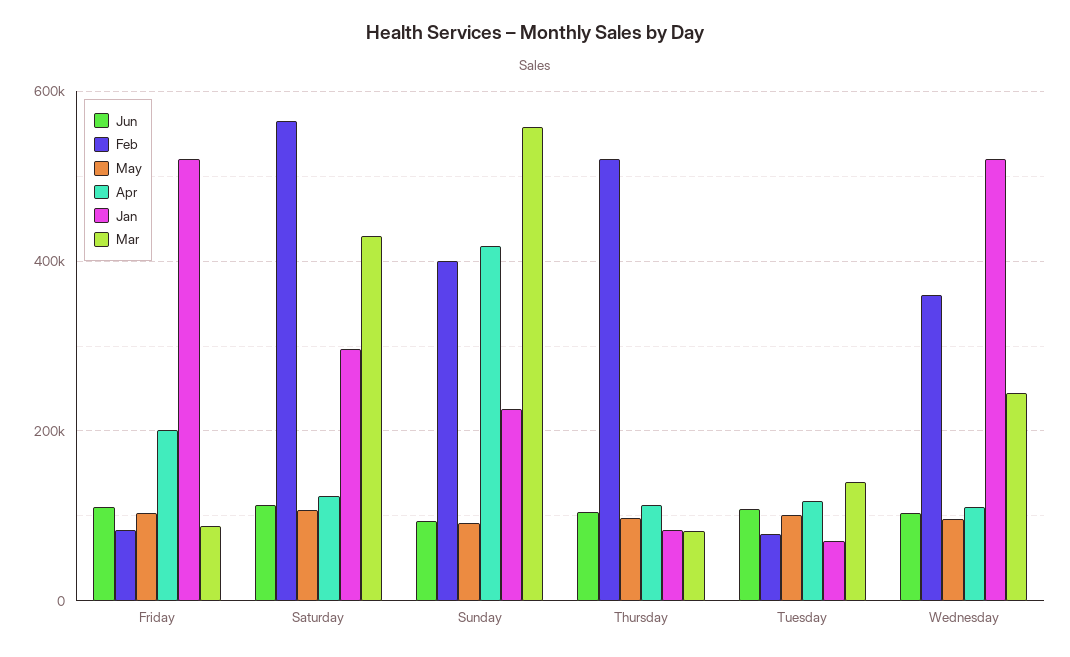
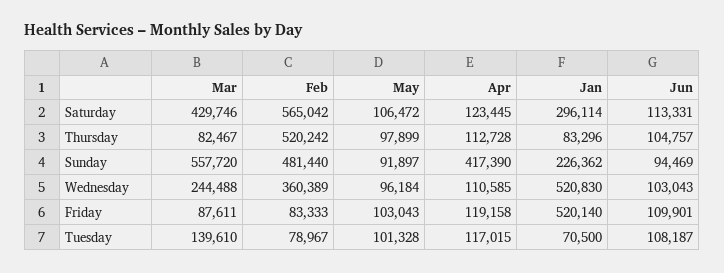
Apr, Friday: 200000 -> 119158
Feb, Sunday: 400000 -> 481440

